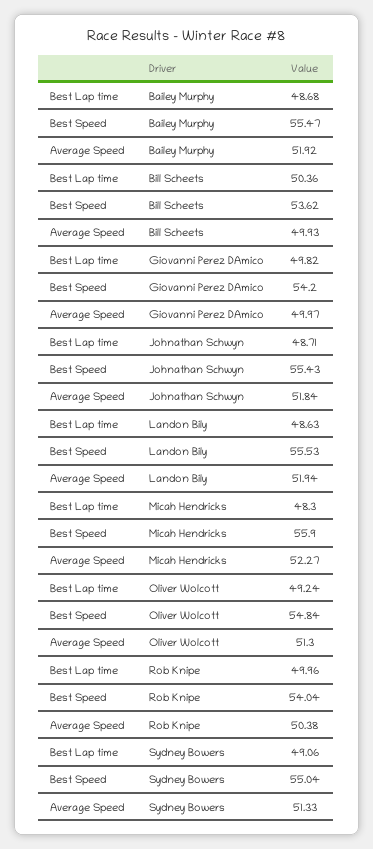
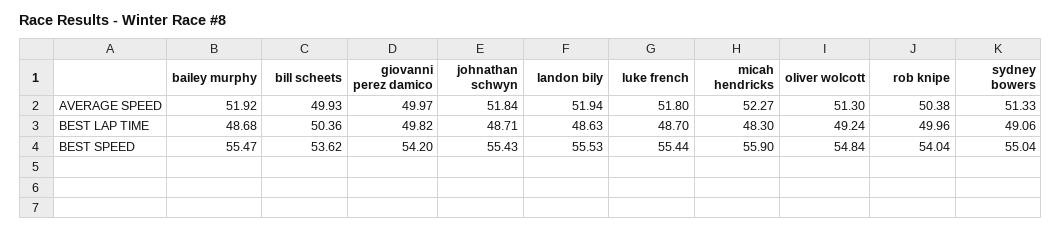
Average Speed, luke french: none -> 51.8
Best Lap time, luke french: none -> 48.7
Best Speed, luke french: none -> 55.44

